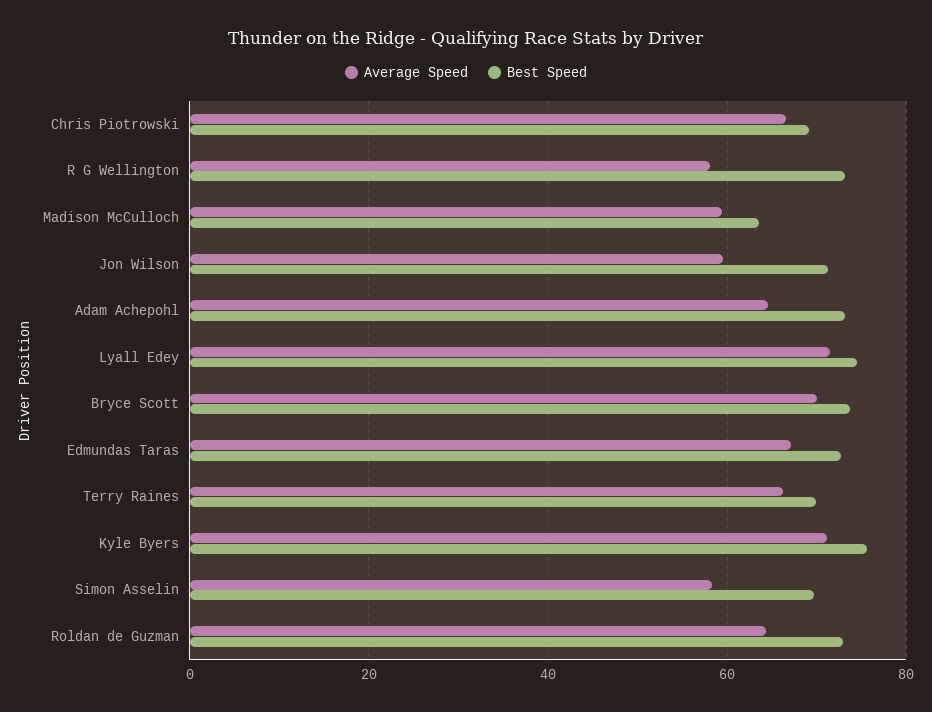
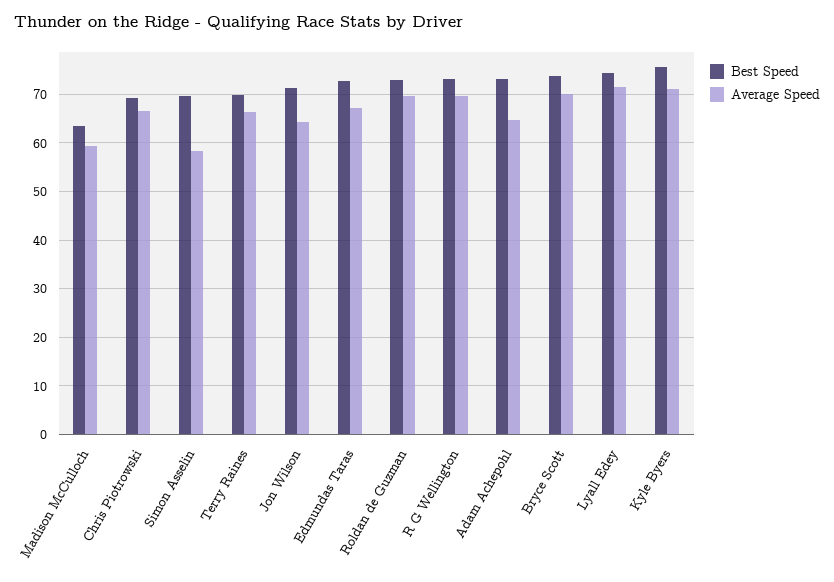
Average Speed, R G Wellington: 58 -> 70
Average Speed, Jon Wilson: 60 -> 64
Average Speed, Roldan de Guzman: 64 -> 70

